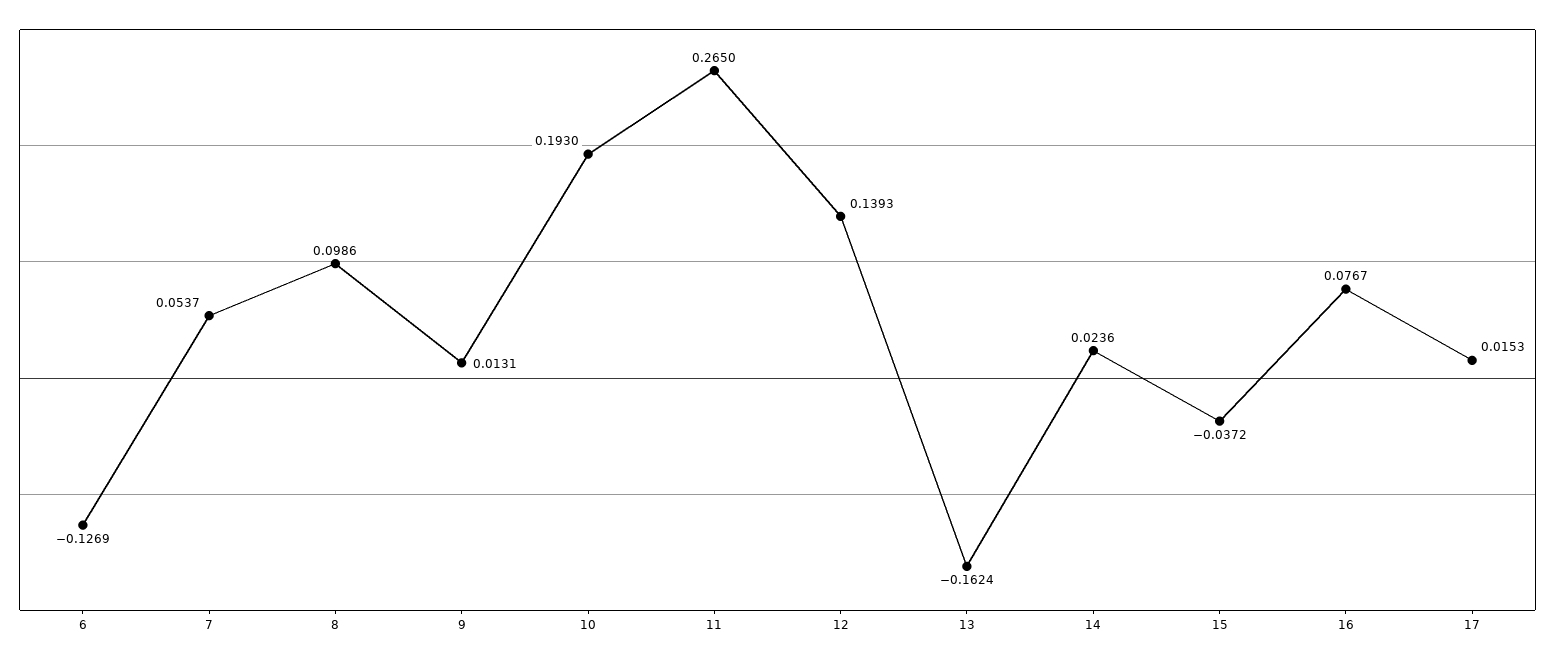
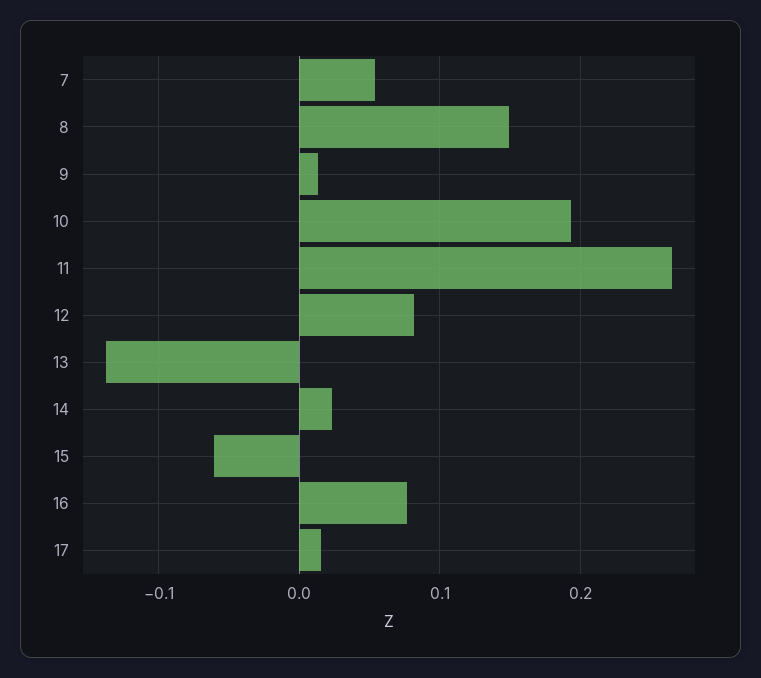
6: -0.1269 -> none
8: 0.0986 -> 0.15
12: 0.1393 -> 0.08
13: -0.1624 -> -0.14
15: -0.0372 -> -0.06

